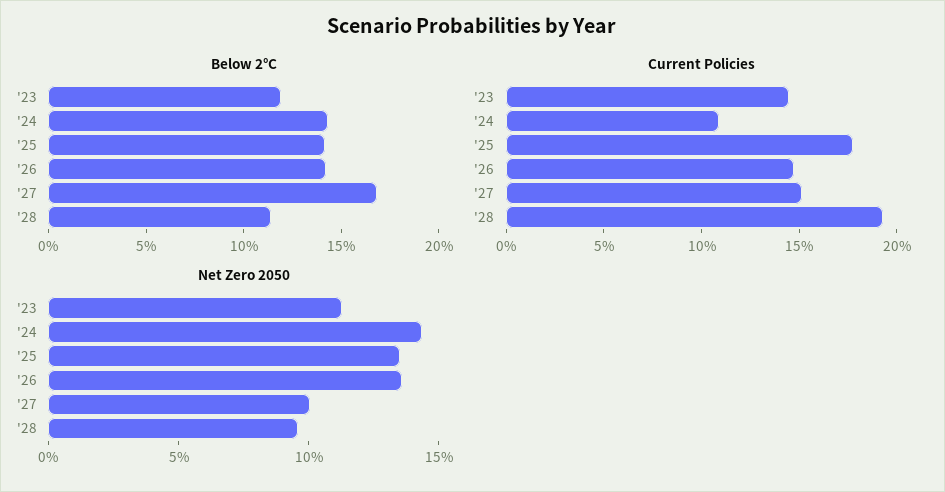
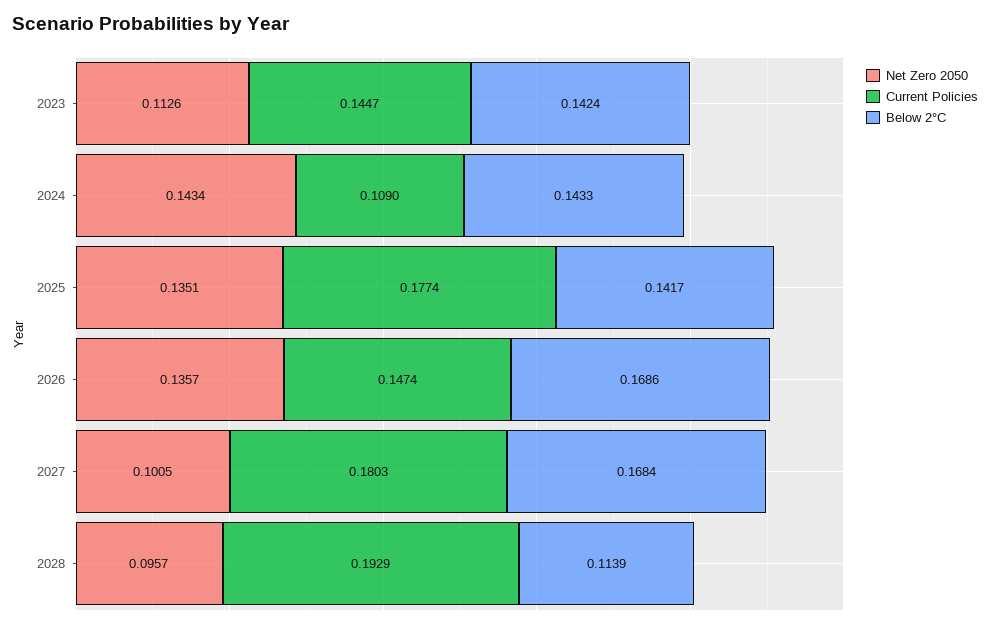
Below 2°C, '23: 0.12 -> 0.1424
Below 2°C, '26: 0.14 -> 0.1686
Current Policies, '27: 0.15 -> 0.1803

